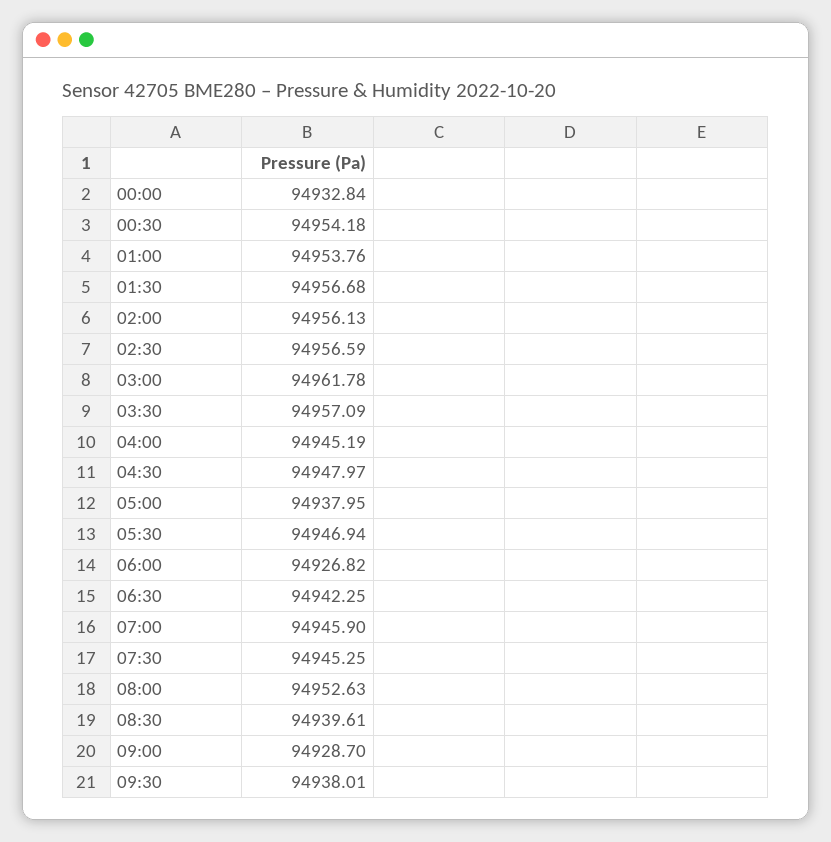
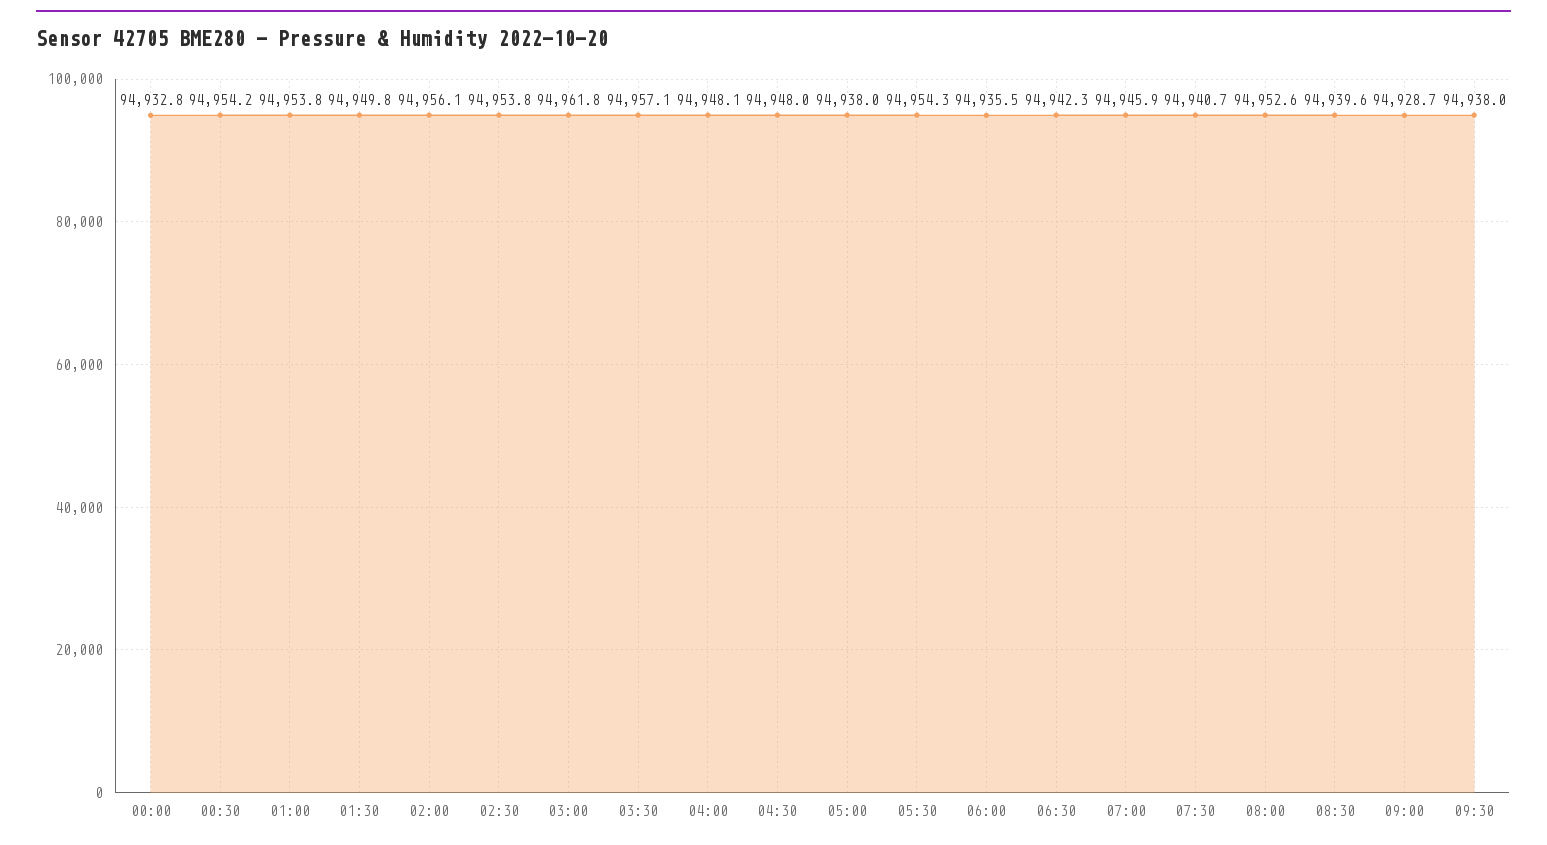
01:30: 94956.68 -> 94949.8
02:30: 94956.59 -> 94953.8
04:00: 94945.19 -> 94948.1
05:30: 94946.94 -> 94954.3
06:00: 94926.82 -> 94935.5
07:30: 94945.25 -> 94940.7

